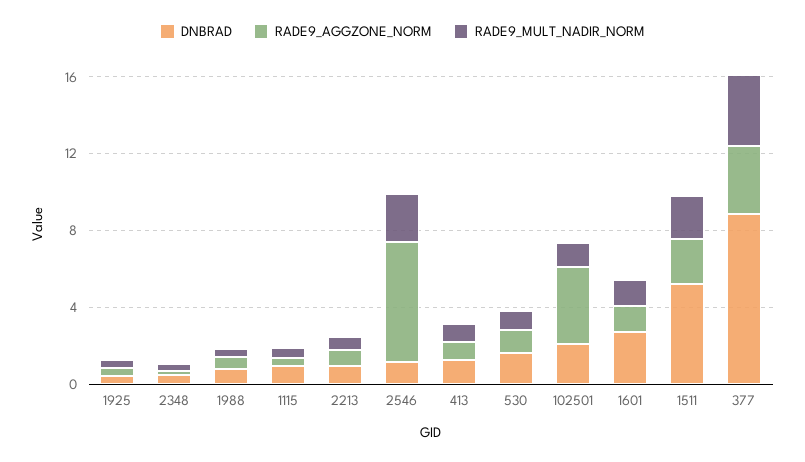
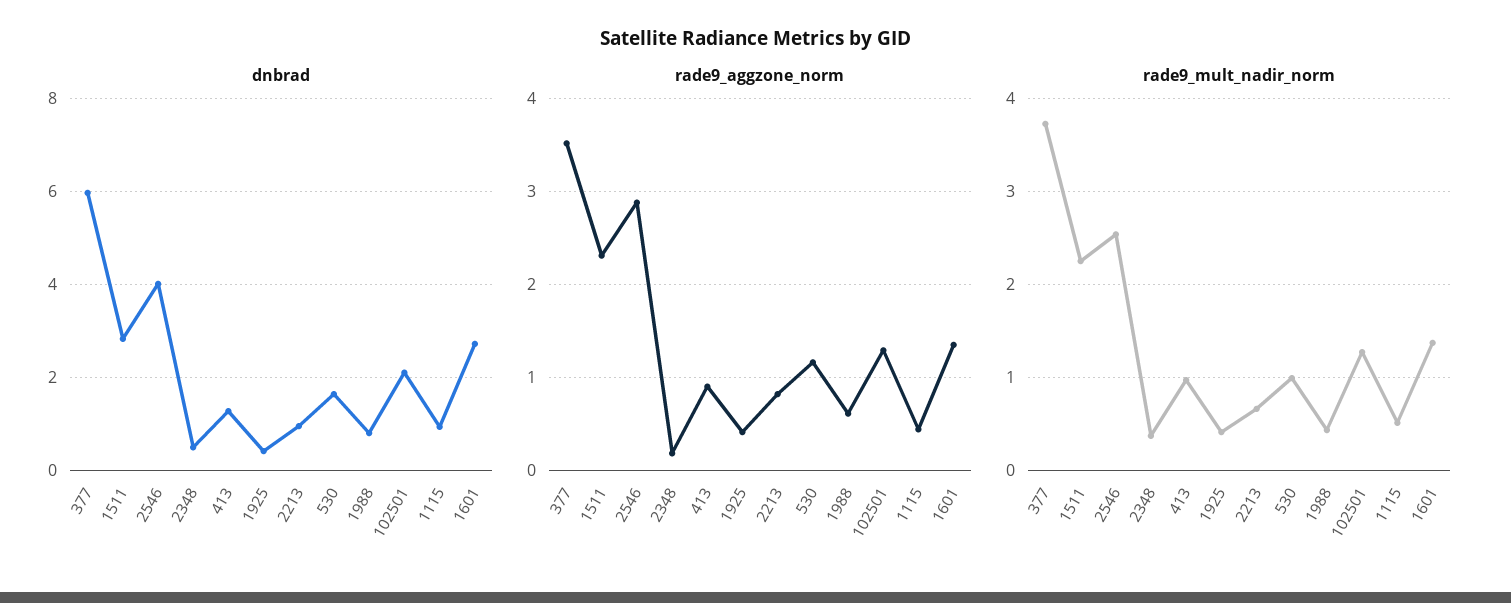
DNBRAD, 2546: 1 -> 4
RADE9_AGGZONE_NORM, 2546: 6 -> 2.9
RADE9_AGGZONE_NORM, 102501: 4 -> 1.3
DNBRAD, 1511: 5 -> 2.8
DNBRAD, 377: 9 -> 6

